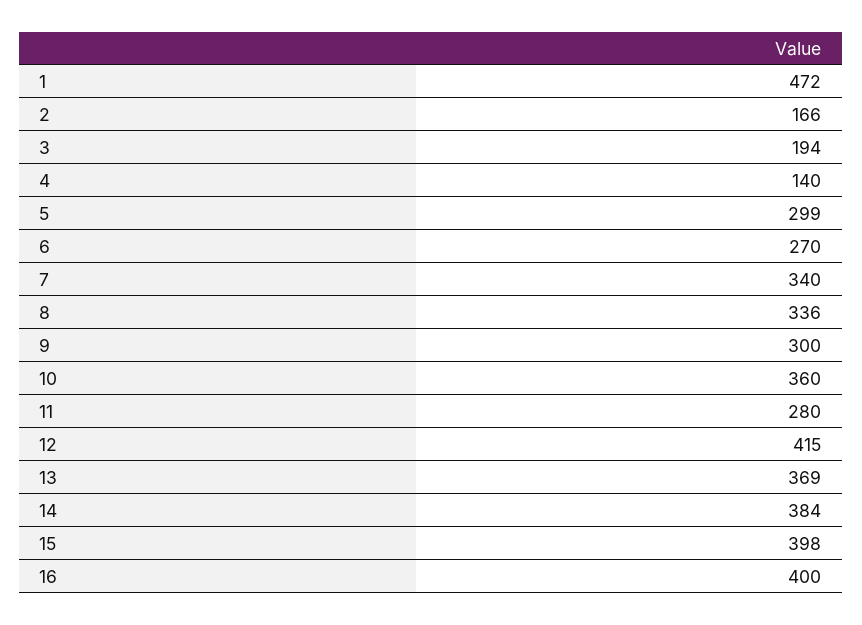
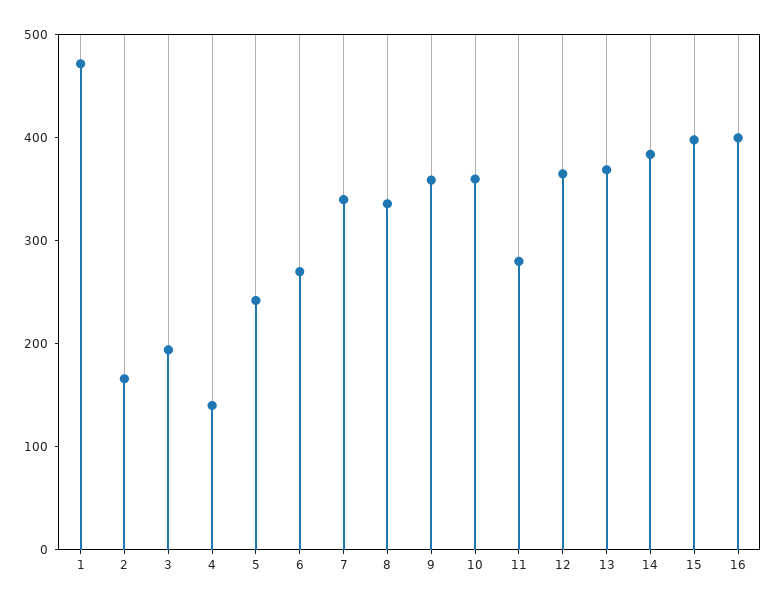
5: 299 -> 240
9: 300 -> 360
12: 415 -> 360

